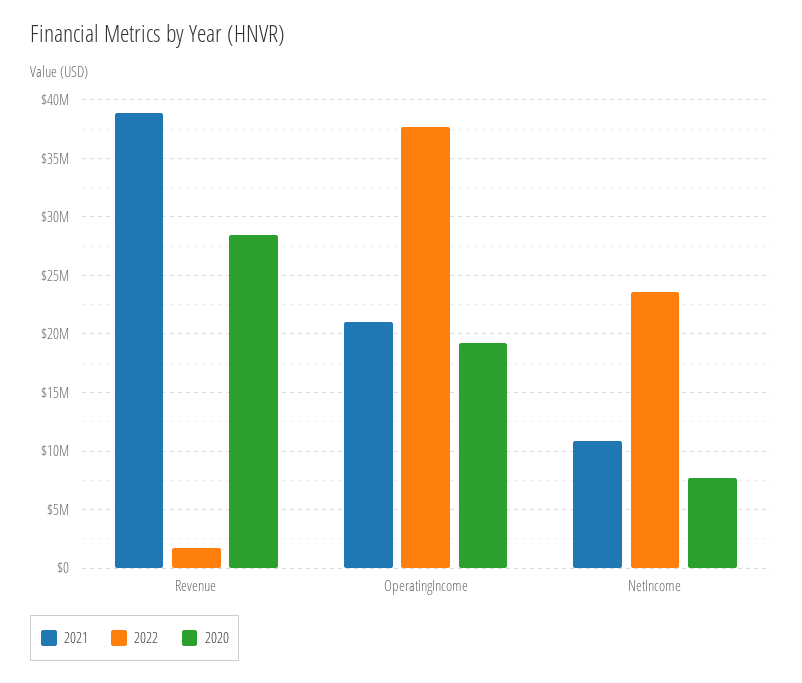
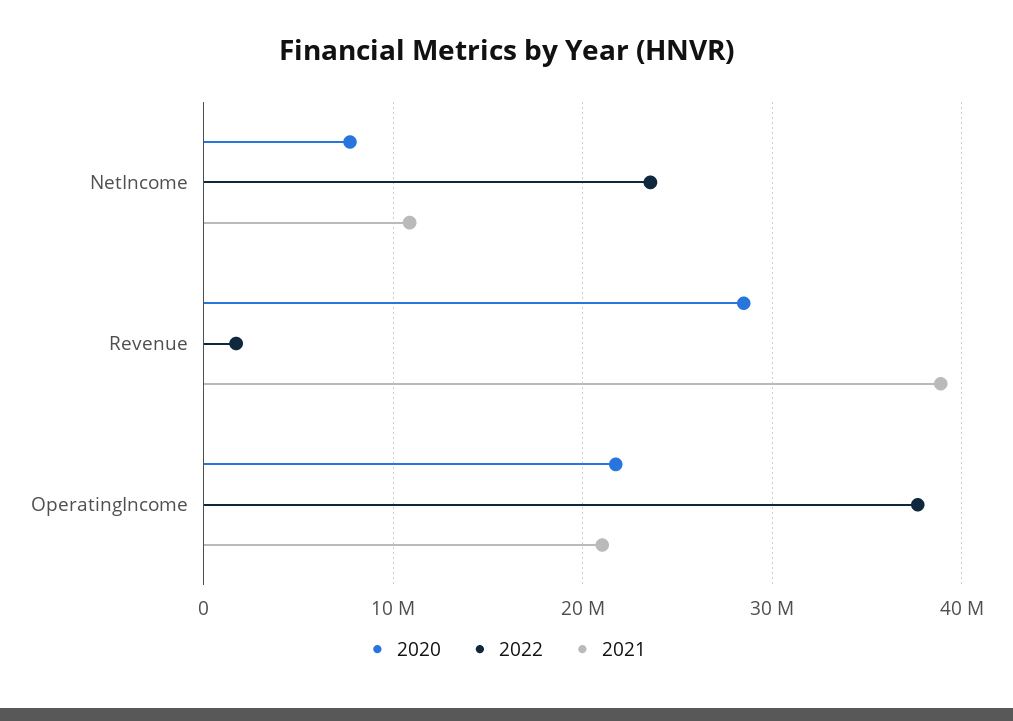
2020, OperatingIncome: 19000000 -> 22000000

